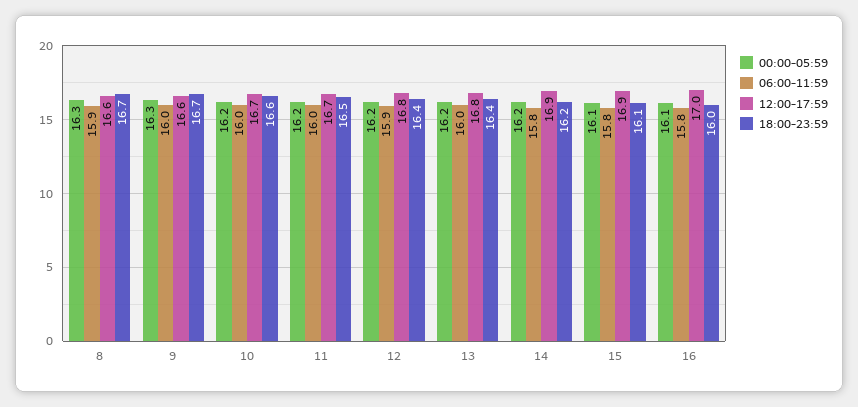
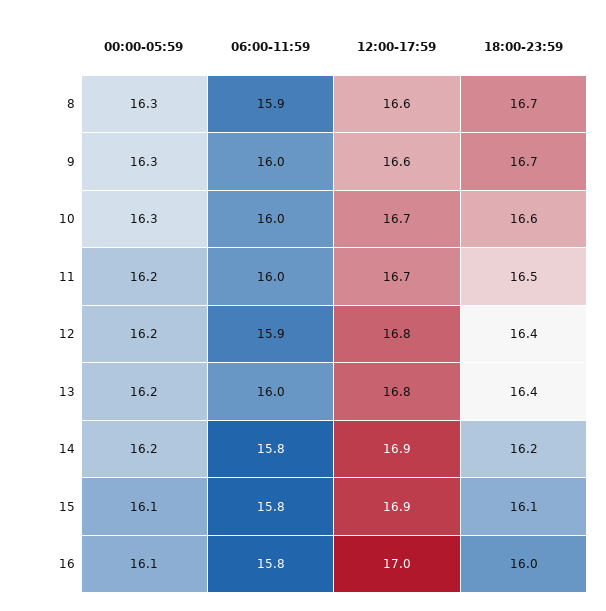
00:00-05:59, 10: 16.2 -> 16.3

